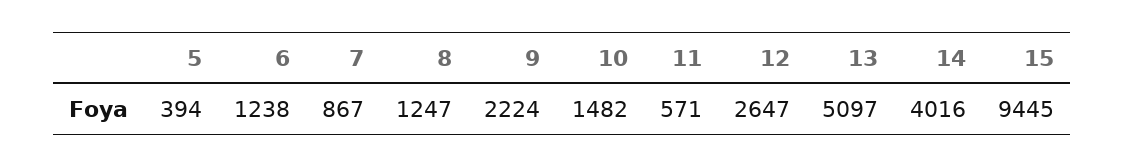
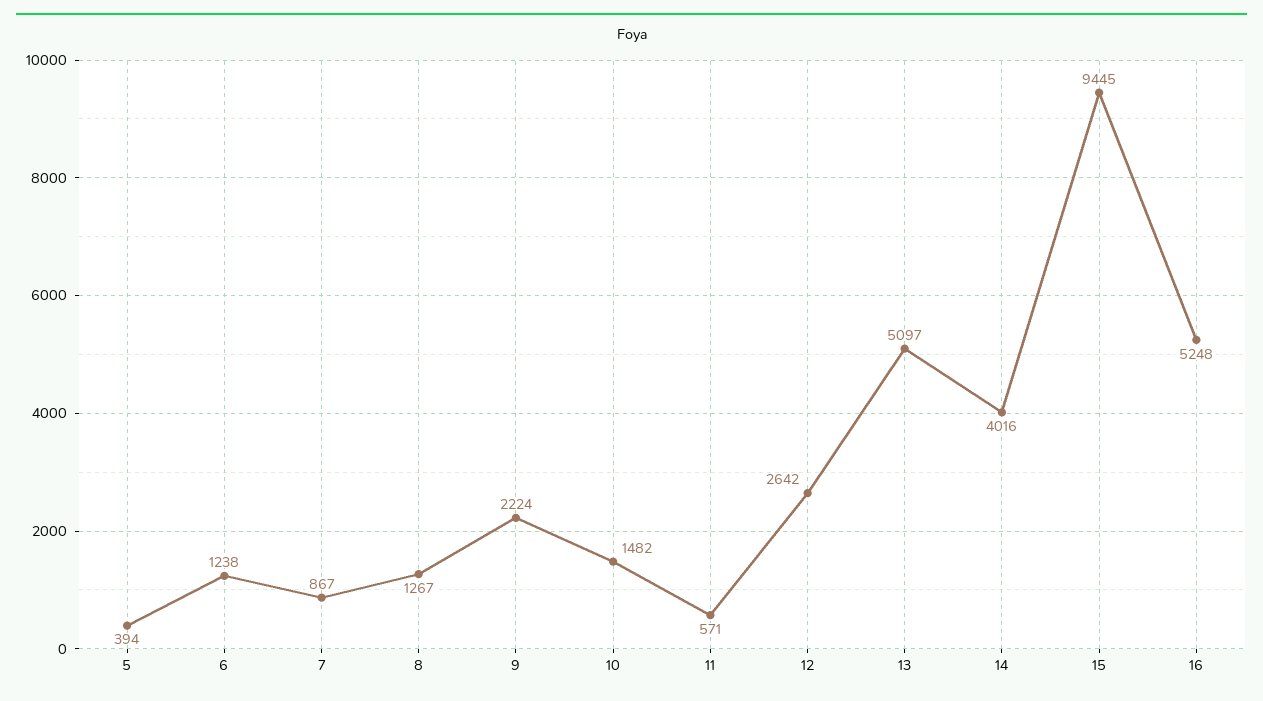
8: 1247 -> 1267
12: 2647 -> 2642
16: none -> 5248

